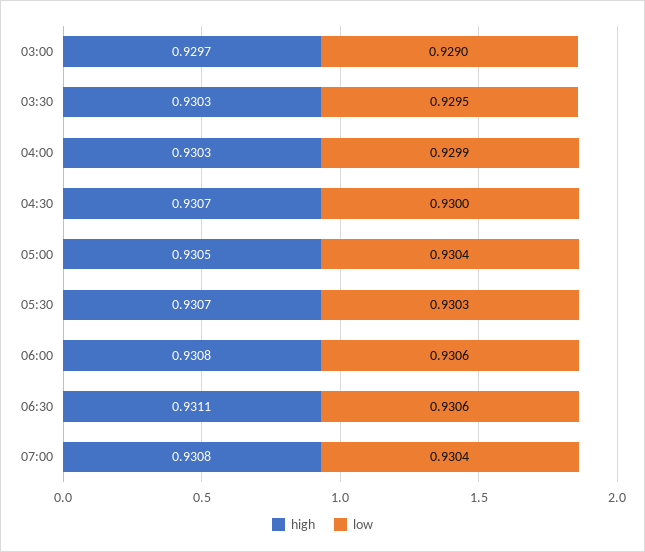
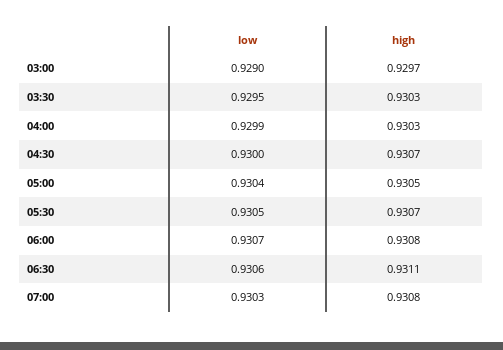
low, 05:30: 0.9303 -> 0.9305
low, 06:00: 0.9306 -> 0.9307
low, 07:00: 0.9304 -> 0.9303

